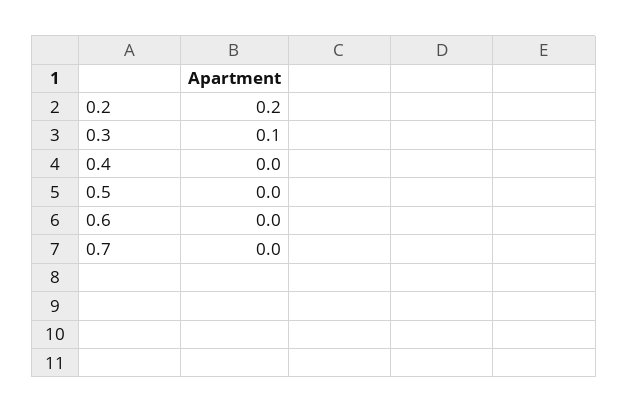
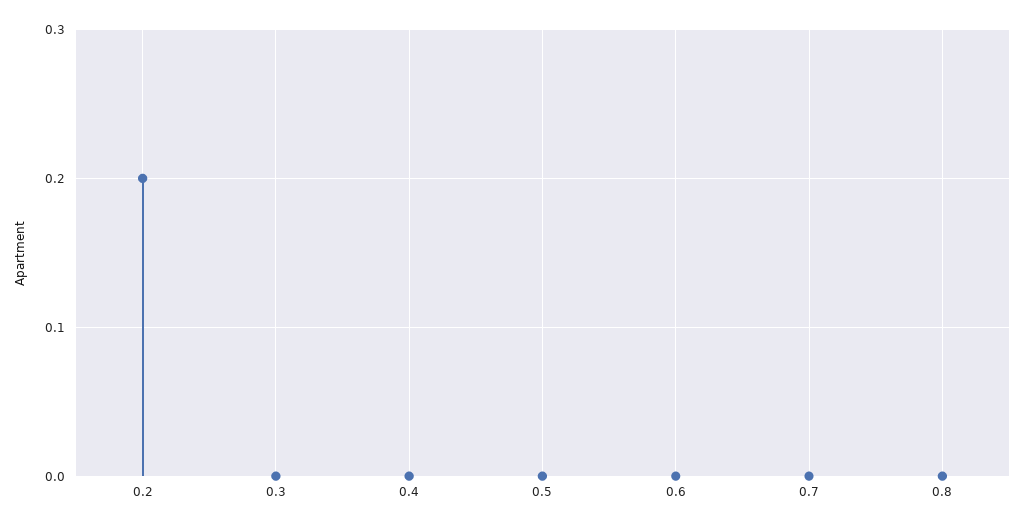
0.3: 0.1 -> 0
0.8: none -> 0

